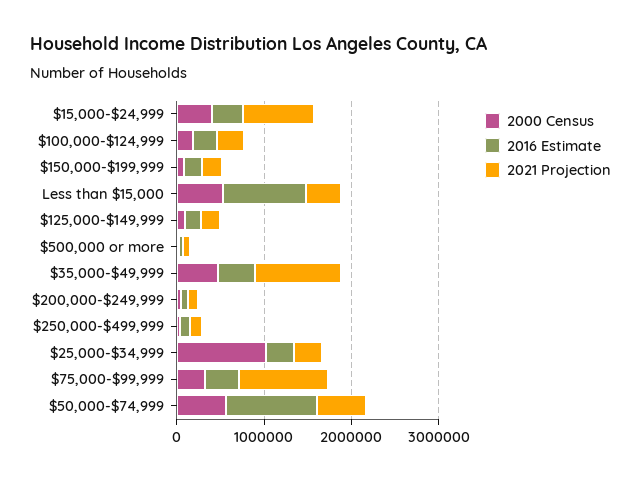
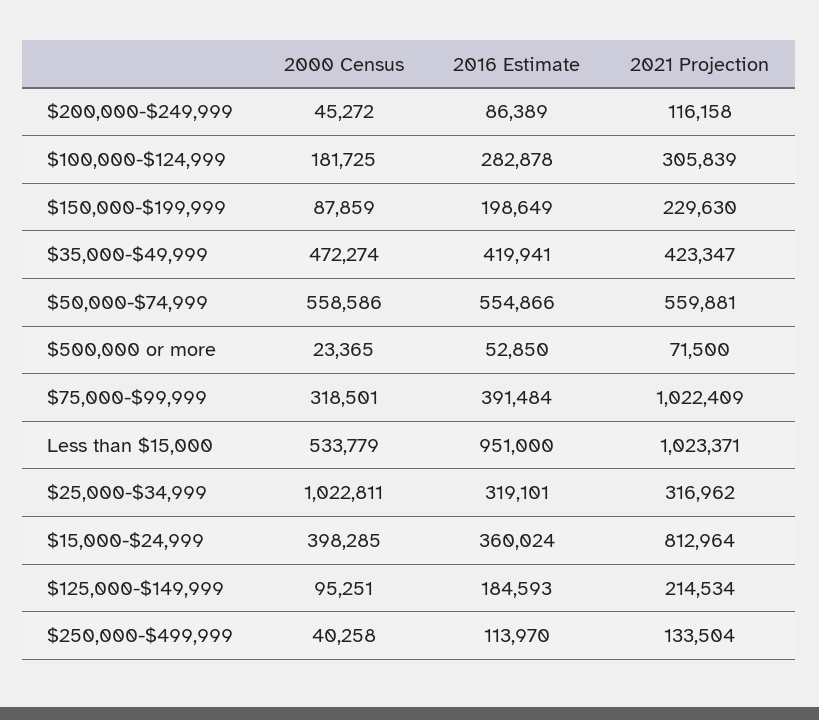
2021 Projection, Less than $15,000: 400000 -> 1023371
2021 Projection, $35,000-$49,999: 1000000 -> 423347
2016 Estimate, $50,000-$74,999: 1000000 -> 554866

